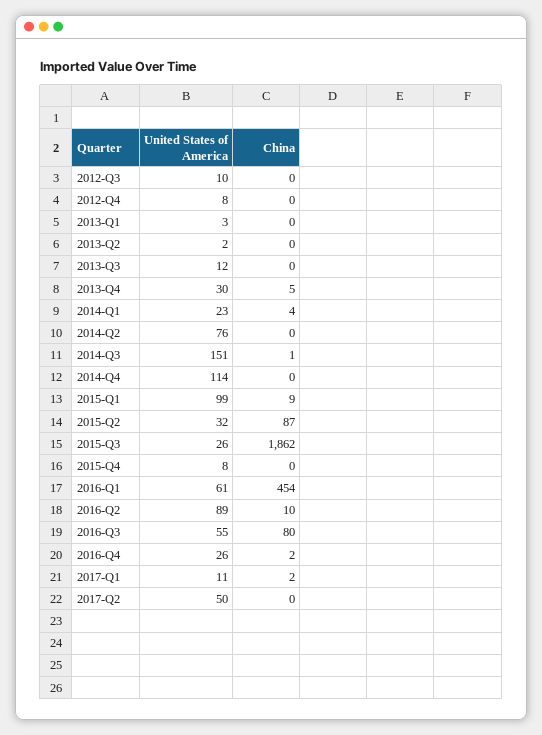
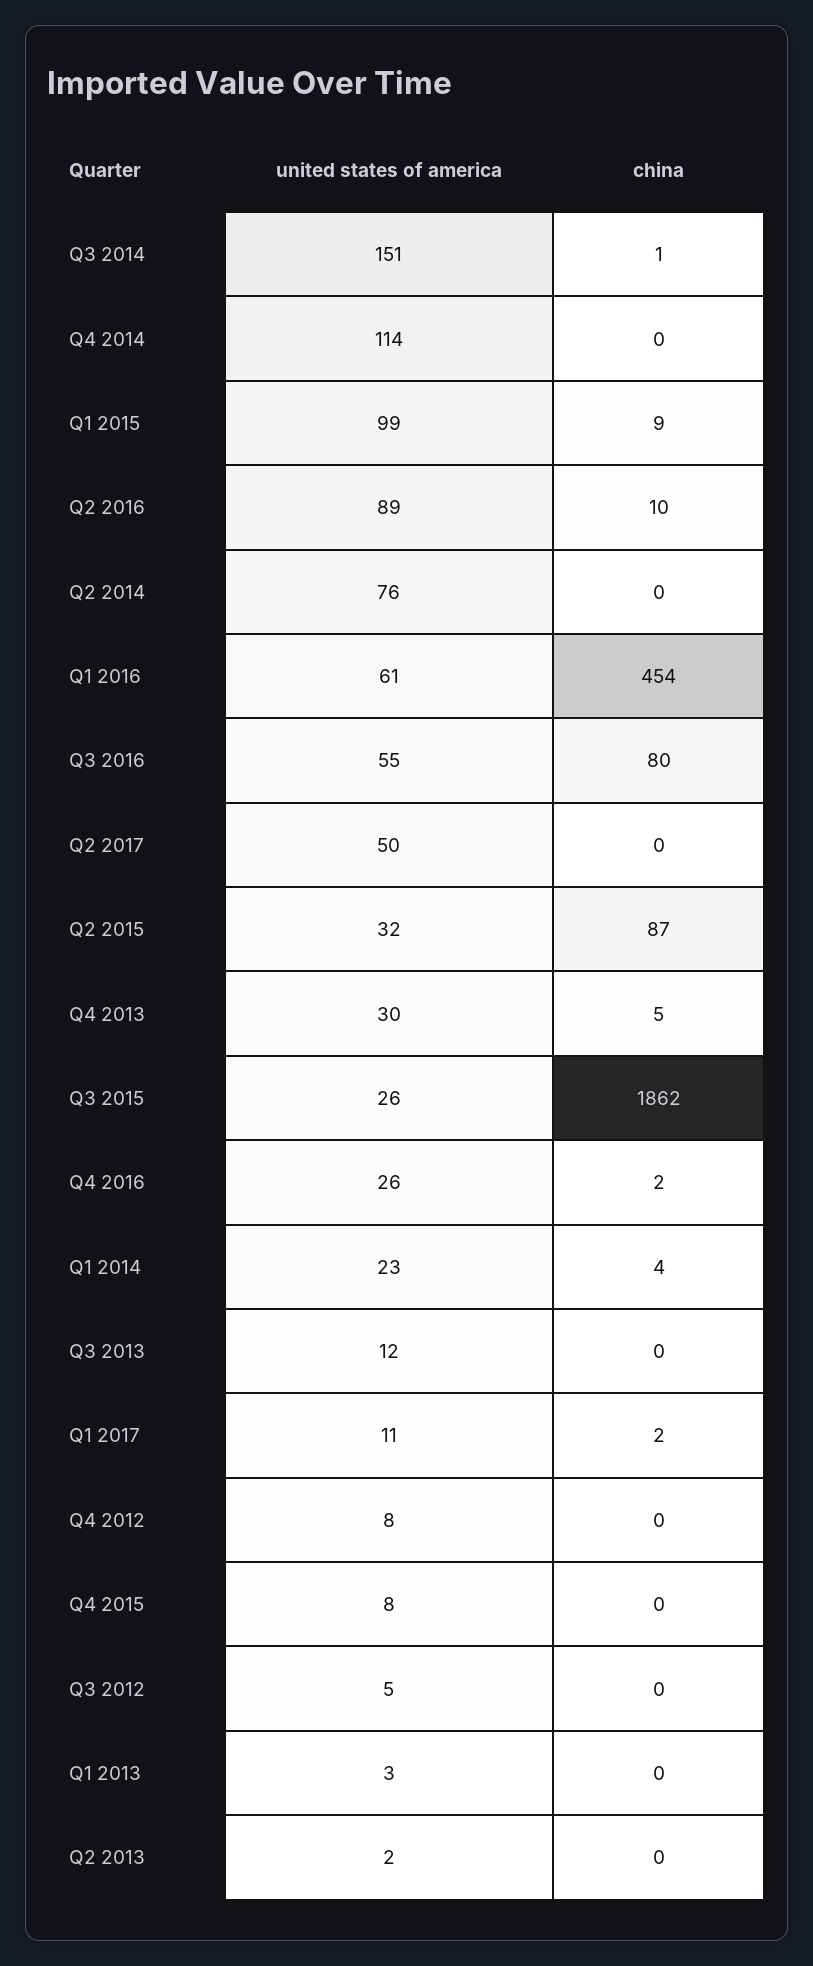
United States of America, 2012-Q3: 10 -> 5

